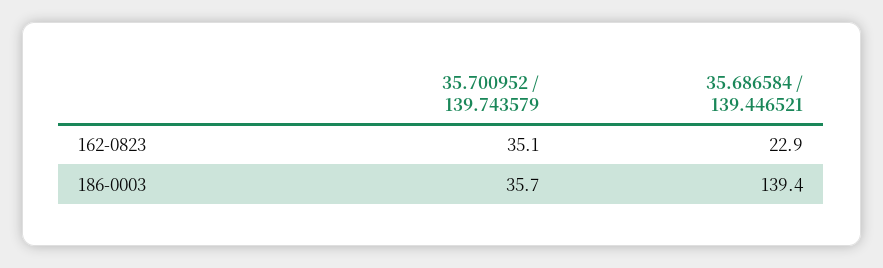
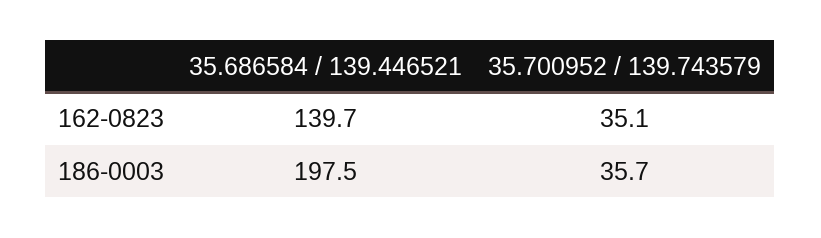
35.686584 / 139.446521, 162-0823: 22.9 -> 139.7
35.686584 / 139.446521, 186-0003: 139.4 -> 197.5

